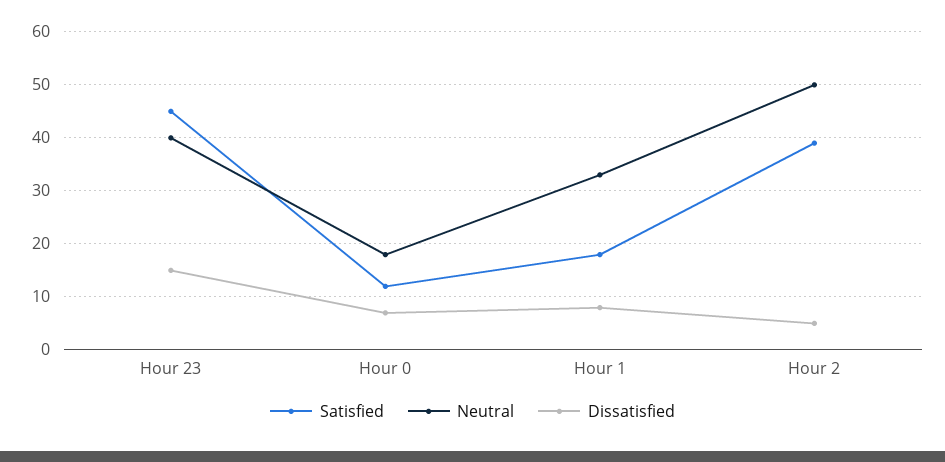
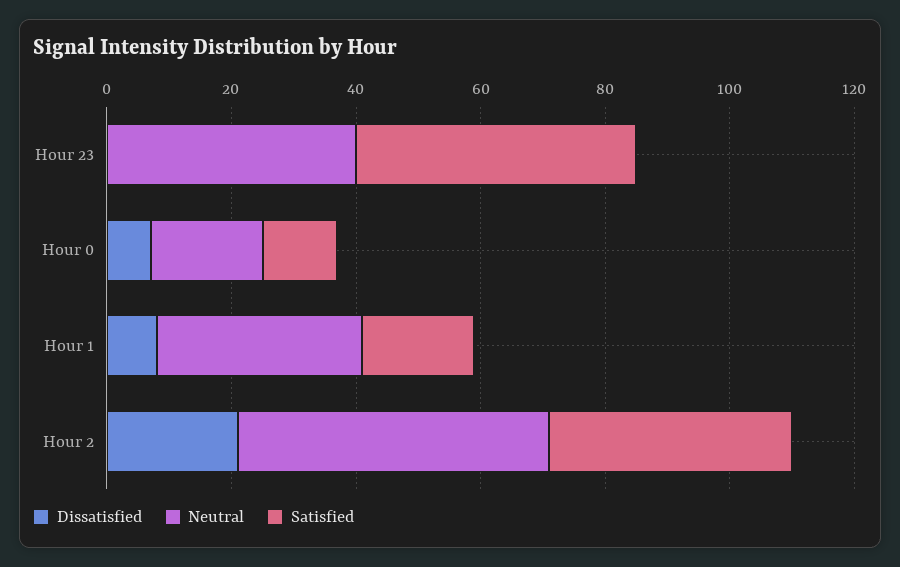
Dissatisfied, Hour 23: 15 -> 0
Dissatisfied, Hour 2: 5 -> 20

